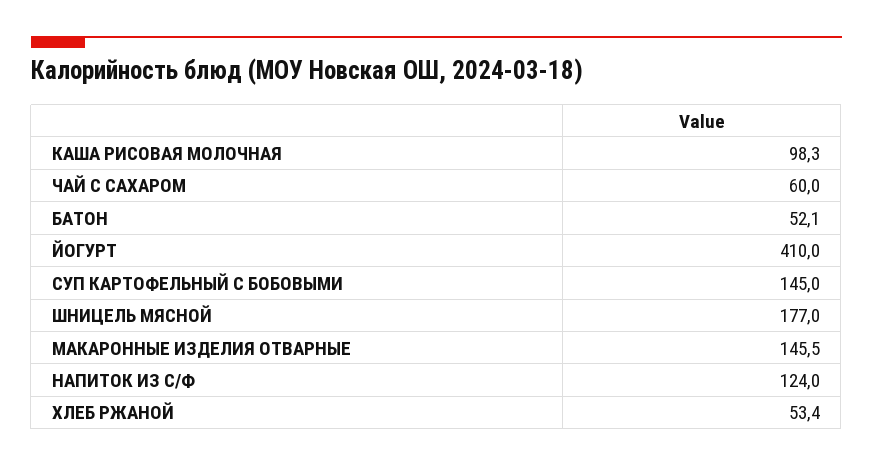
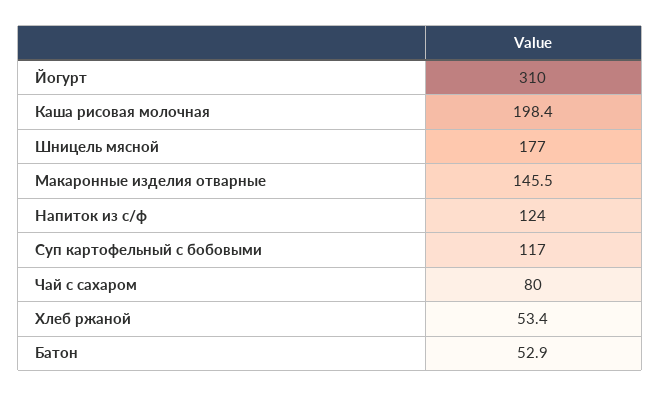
КАША РИСОВАЯ МОЛОЧНАЯ: 98.3 -> 198.4
ЧАЙ С САХАРОМ: 60 -> 80
БАТОН: 52.1 -> 52.9
ЙОГУРТ: 410 -> 310
СУП КАРТОФЕЛЬНЫЙ С БОБОВЫМИ: 145 -> 117

